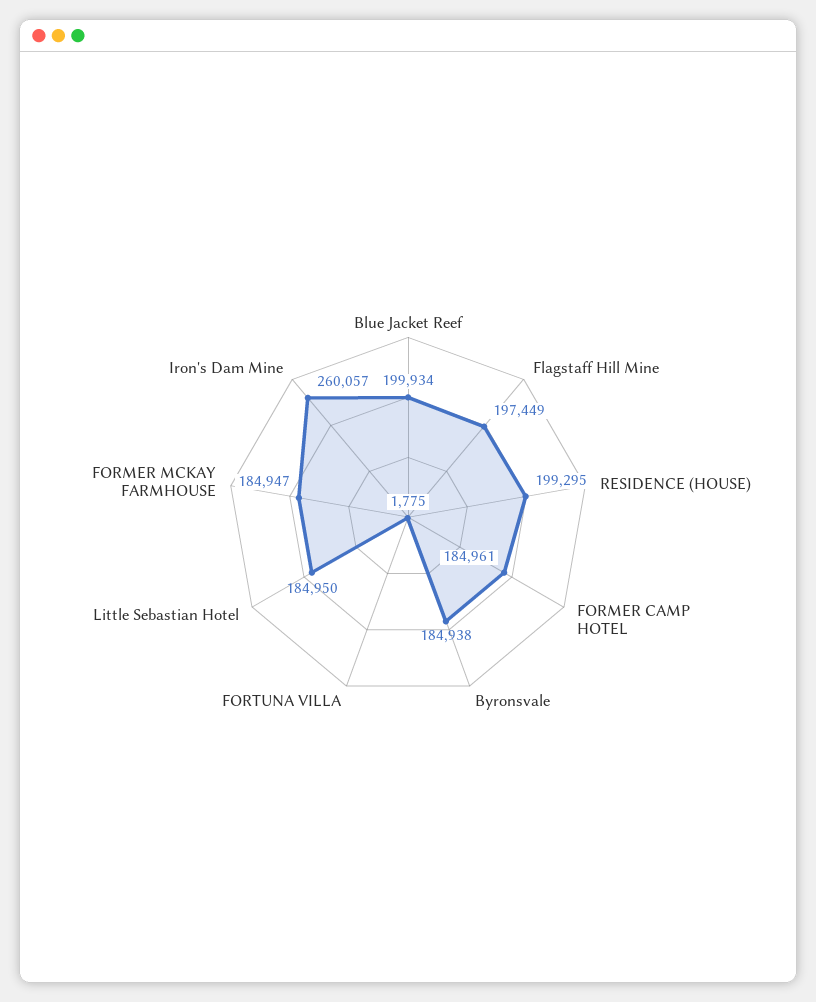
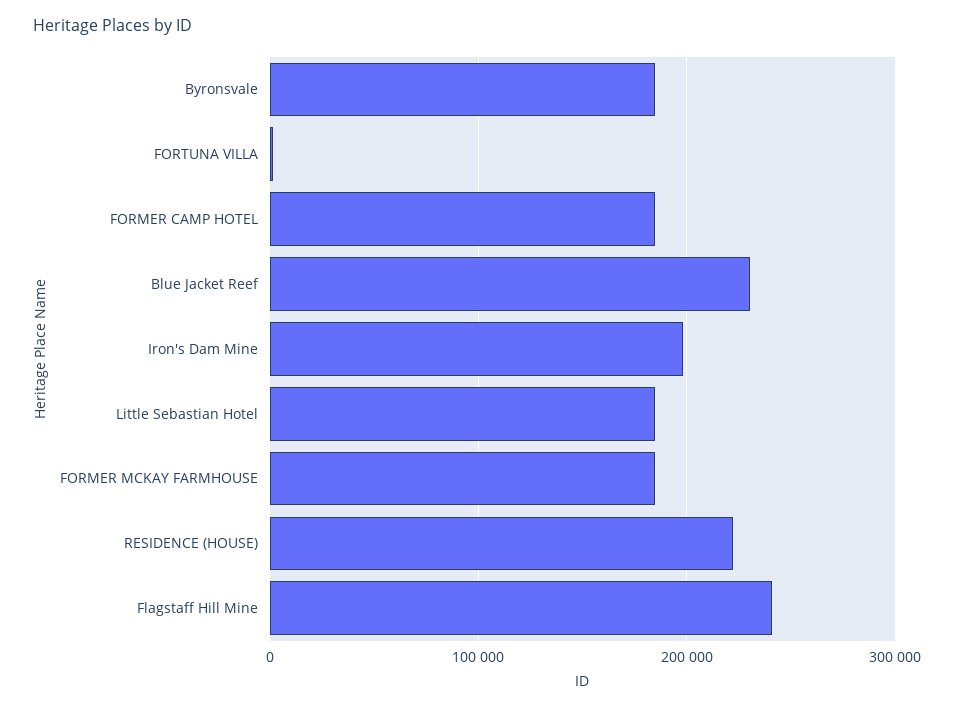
Blue Jacket Reef: 199934 -> 230000
Flagstaff Hill Mine: 197449 -> 240000
RESIDENCE (HOUSE): 199295 -> 220000
Iron's Dam Mine: 260057 -> 200000

